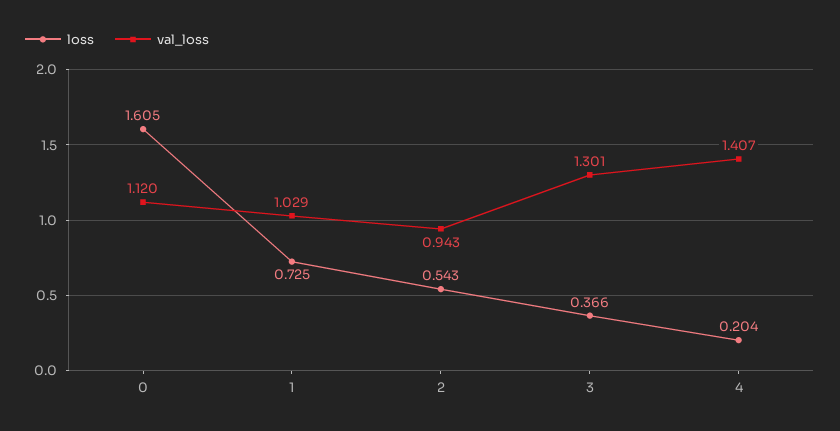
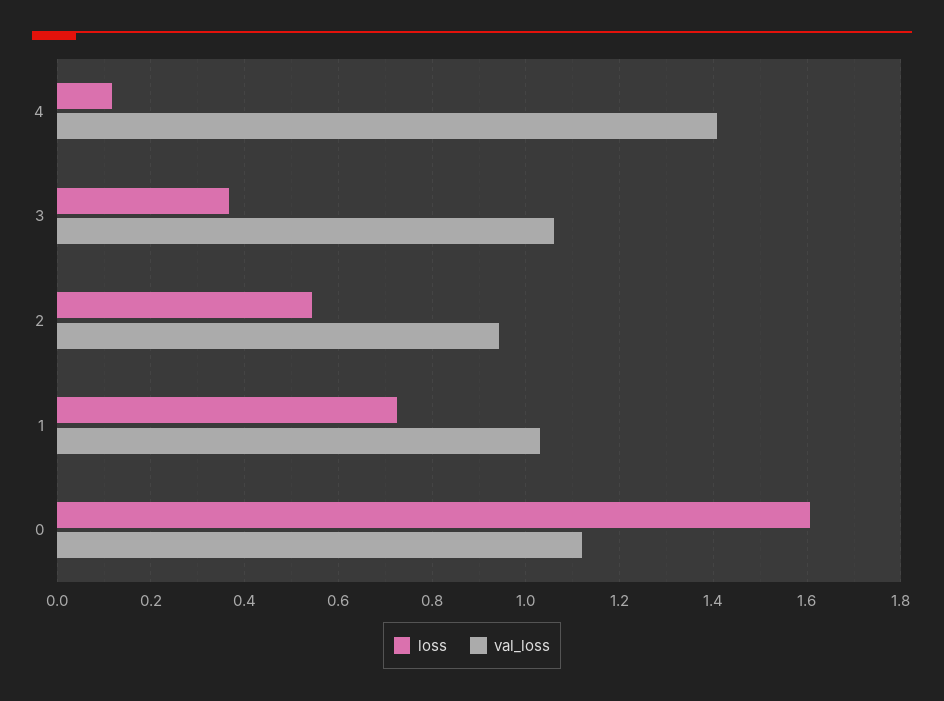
val_loss, 3: 1.301 -> 1.06
loss, 4: 0.204 -> 0.12

